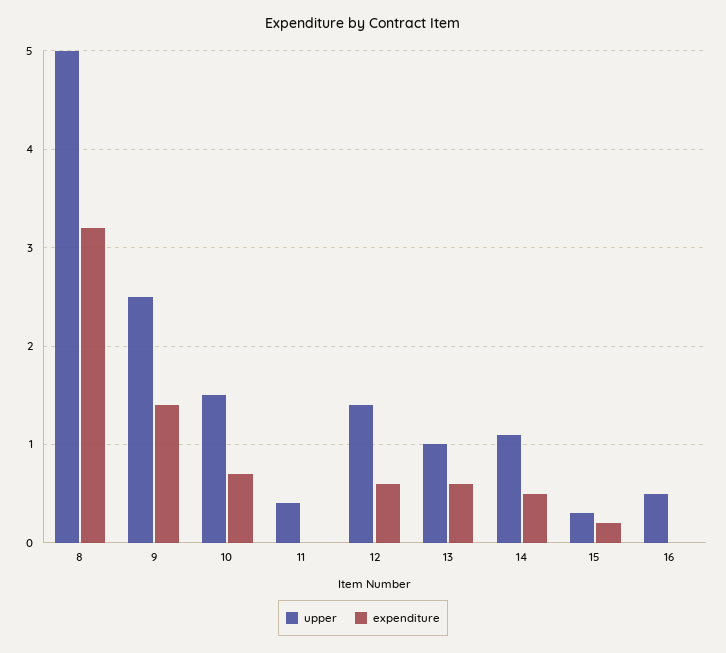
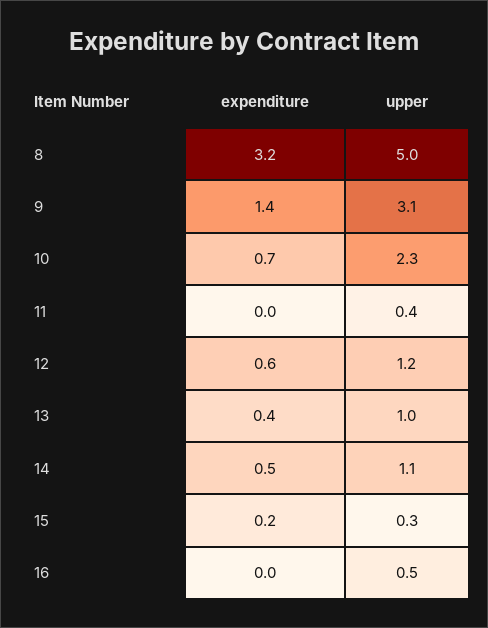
upper, 9: 2.5 -> 3.1
upper, 10: 1.5 -> 2.3
upper, 12: 1.4 -> 1.2
expenditure, 13: 0.6 -> 0.4

